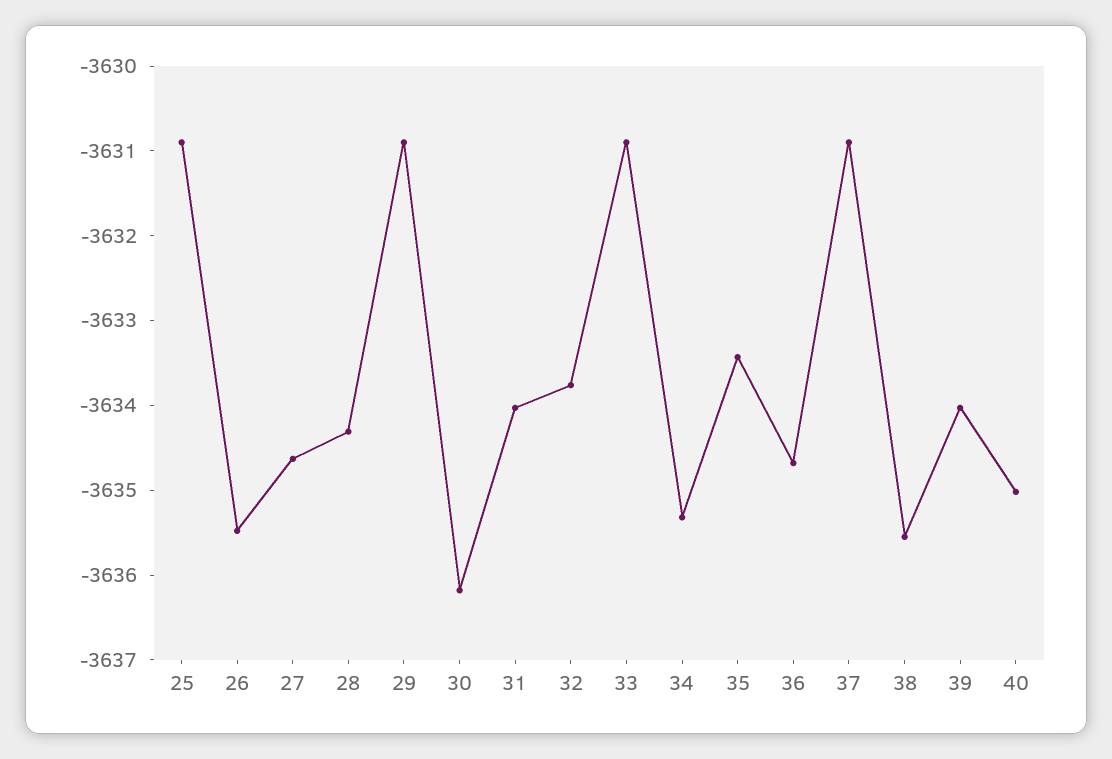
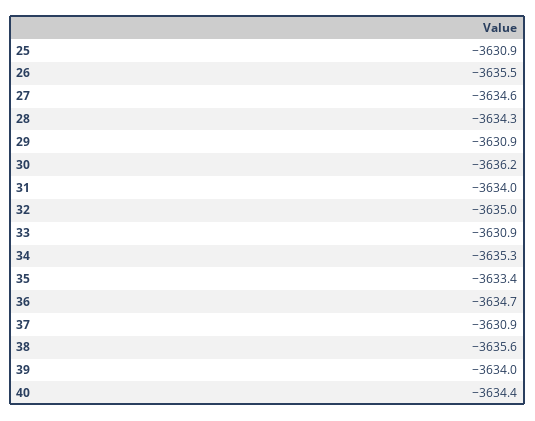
32: -3633.8 -> -3635
40: -3635 -> -3634.4

